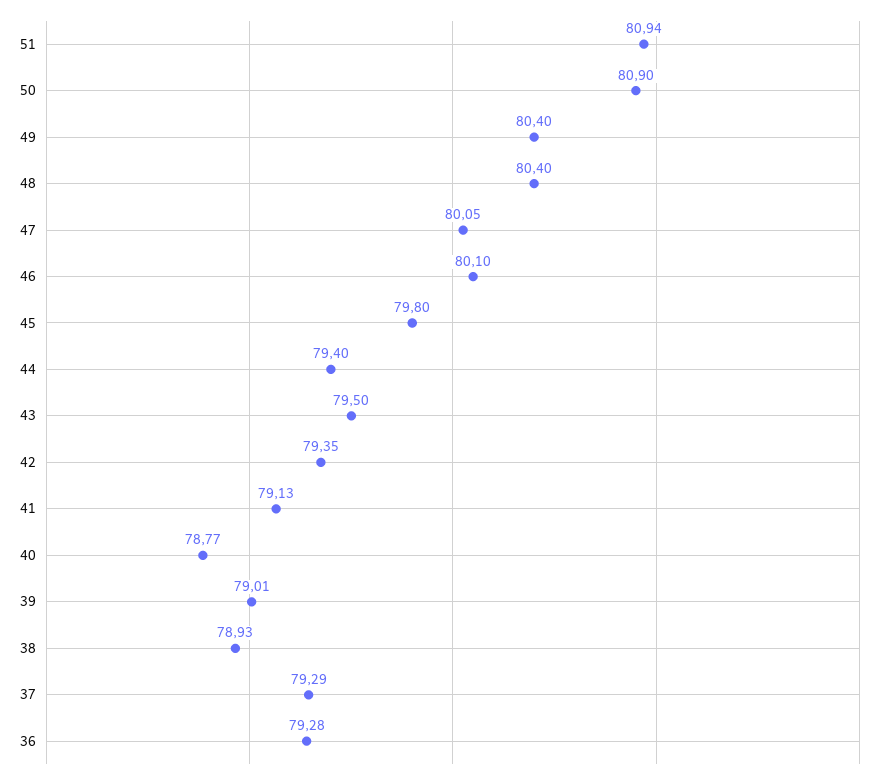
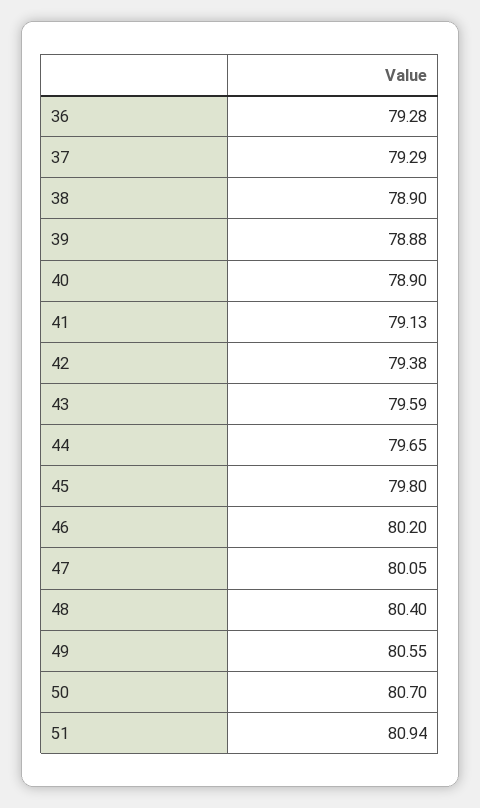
50: 80.9 -> 80.7
49: 80.4 -> 80.55
46: 80.1 -> 80.2
44: 79.4 -> 79.65
43: 79.5 -> 79.59
42: 79.35 -> 79.38
40: 78.77 -> 78.9
39: 79.01 -> 78.88
38: 78.93 -> 78.9

